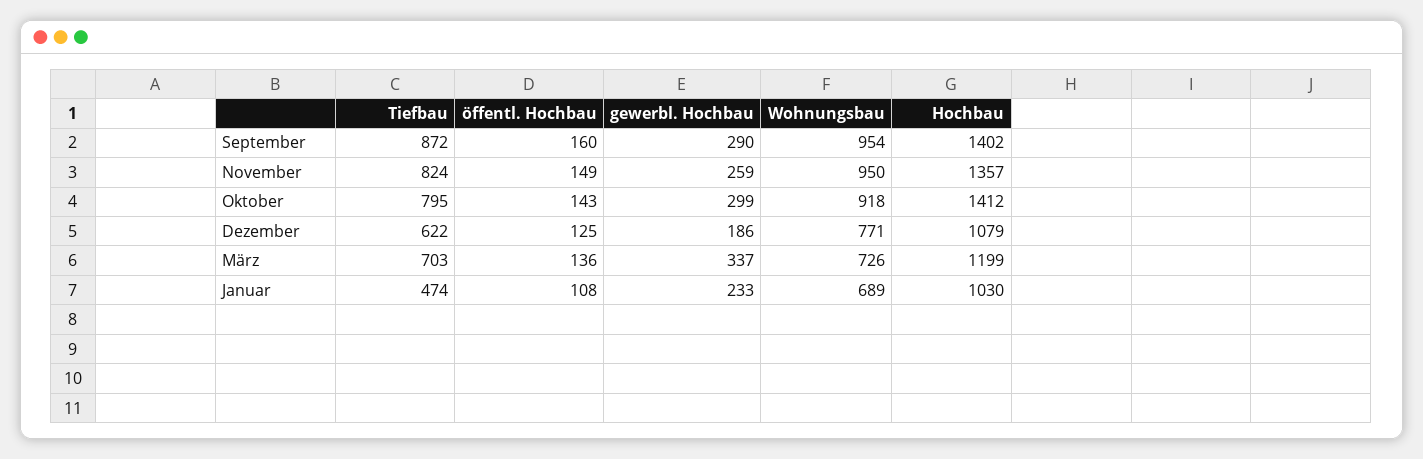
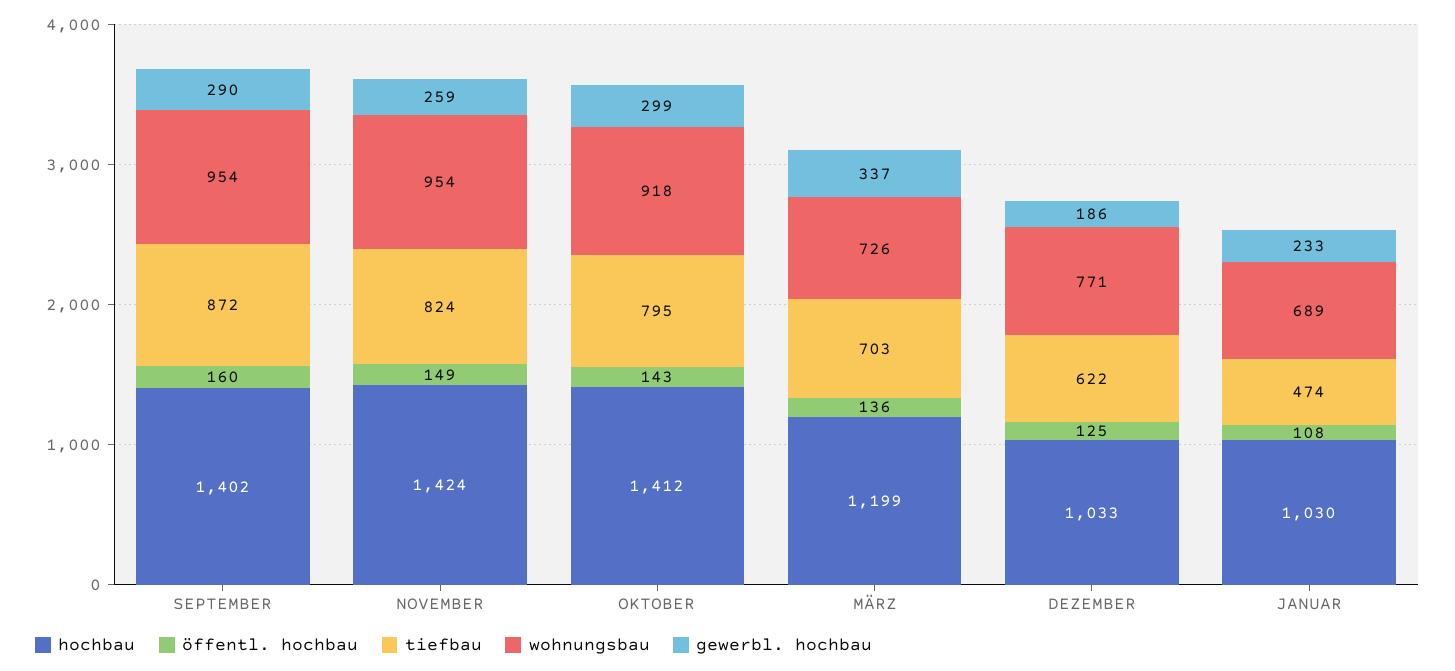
Wohnungsbau, November: 950 -> 954
Hochbau, November: 1357 -> 1424
Hochbau, Dezember: 1079 -> 1033

